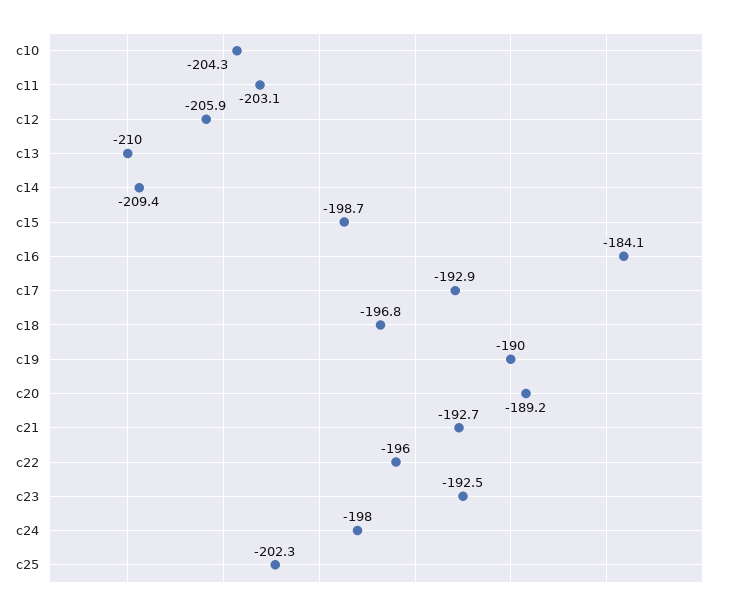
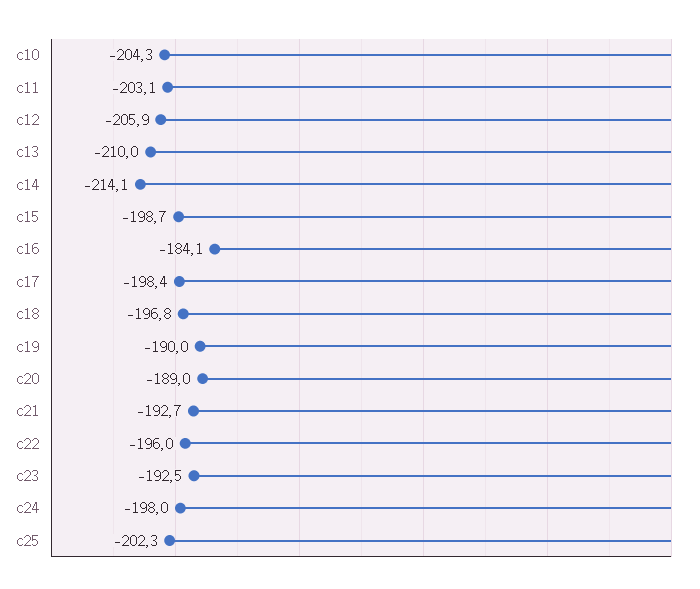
c14: -209.4 -> -214.1
c17: -192.9 -> -198.4
c20: -189.2 -> -189

